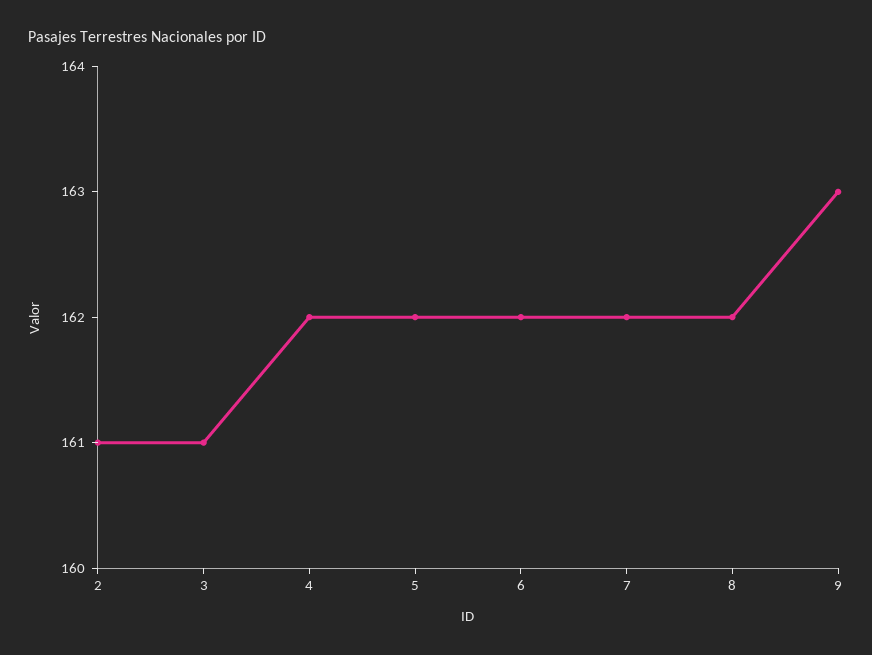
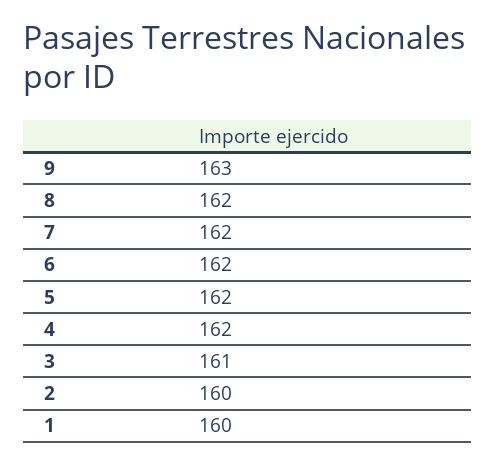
2: 161 -> 160
1: none -> 160

